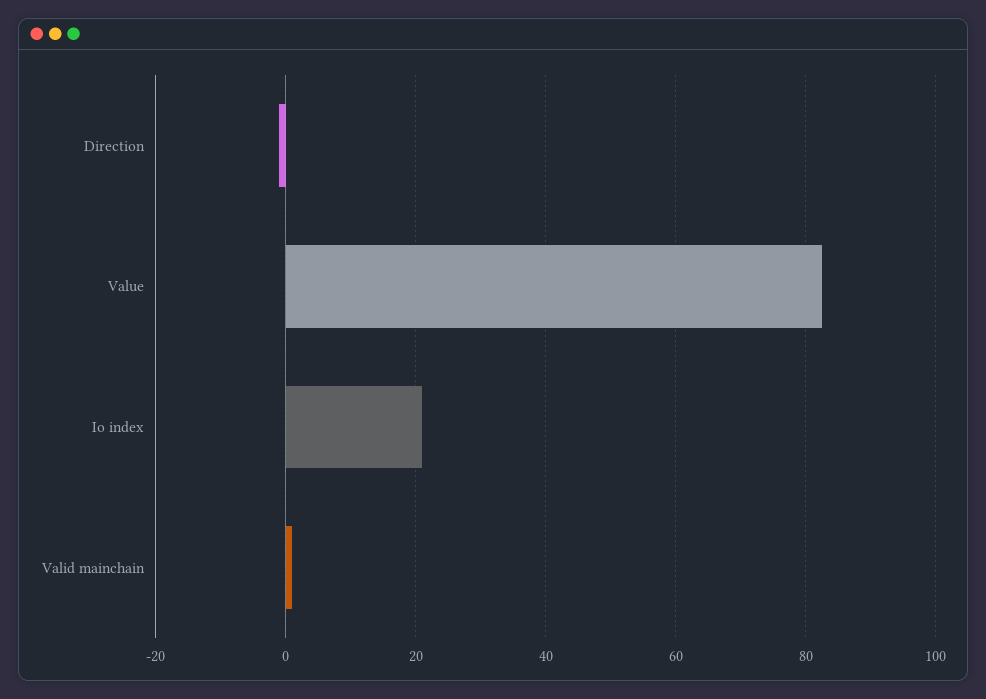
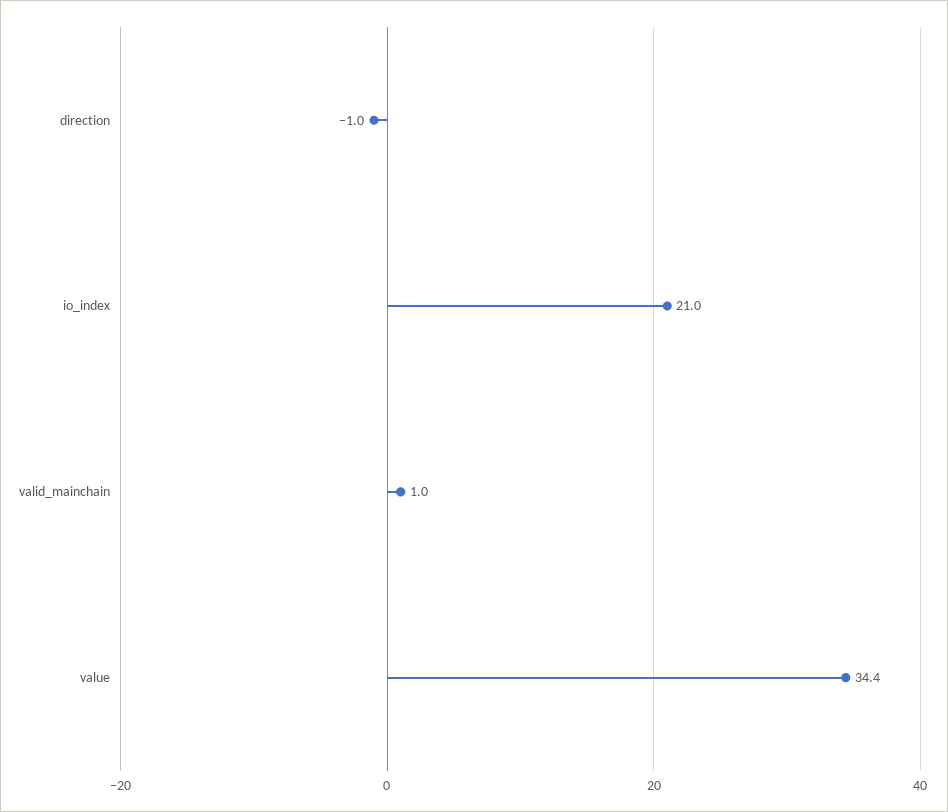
Value: 82 -> 34.4

